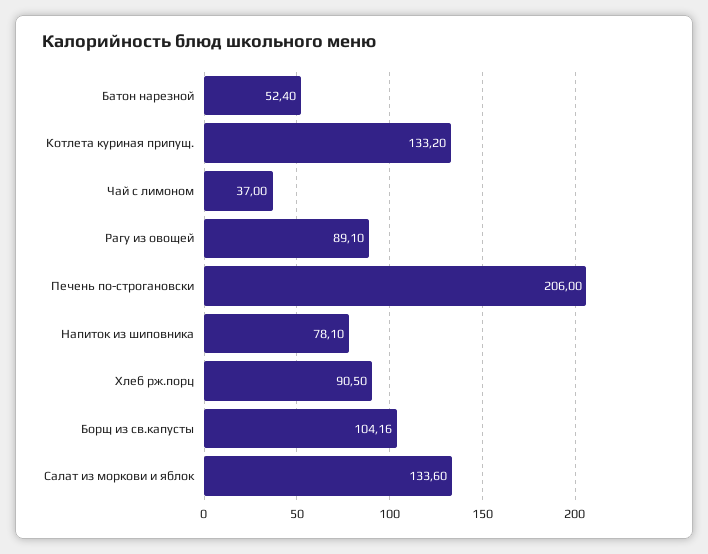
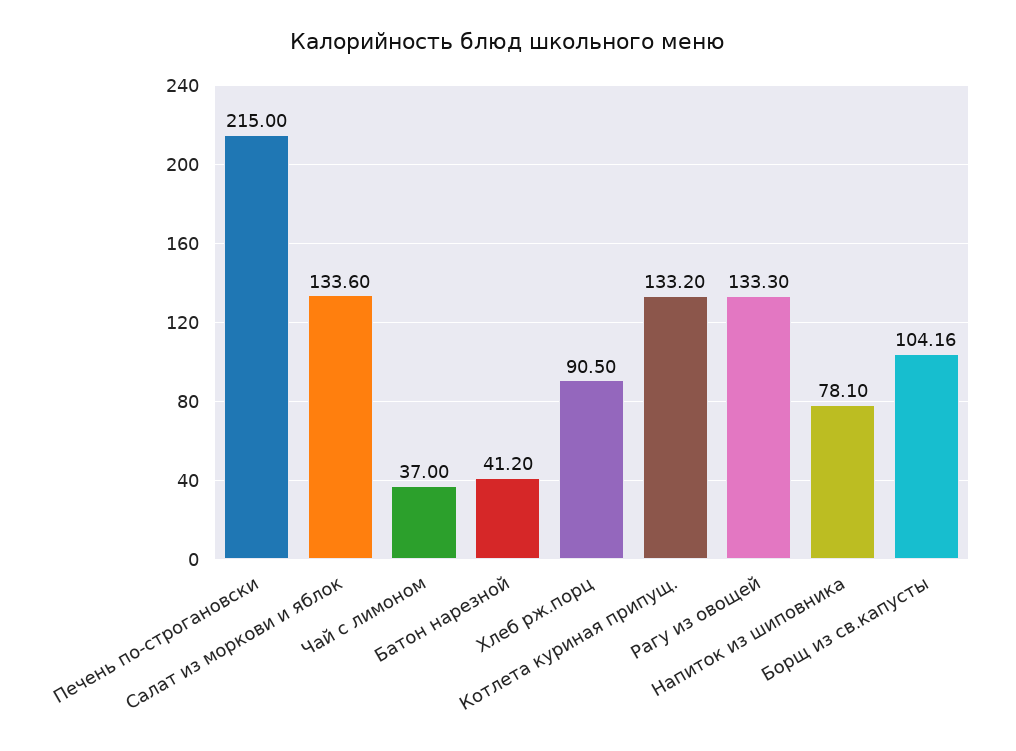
Батон нарезной: 52.4 -> 41.2
Рагу из овощей: 89.1 -> 133.3
Печень по-строгановски: 206 -> 215

